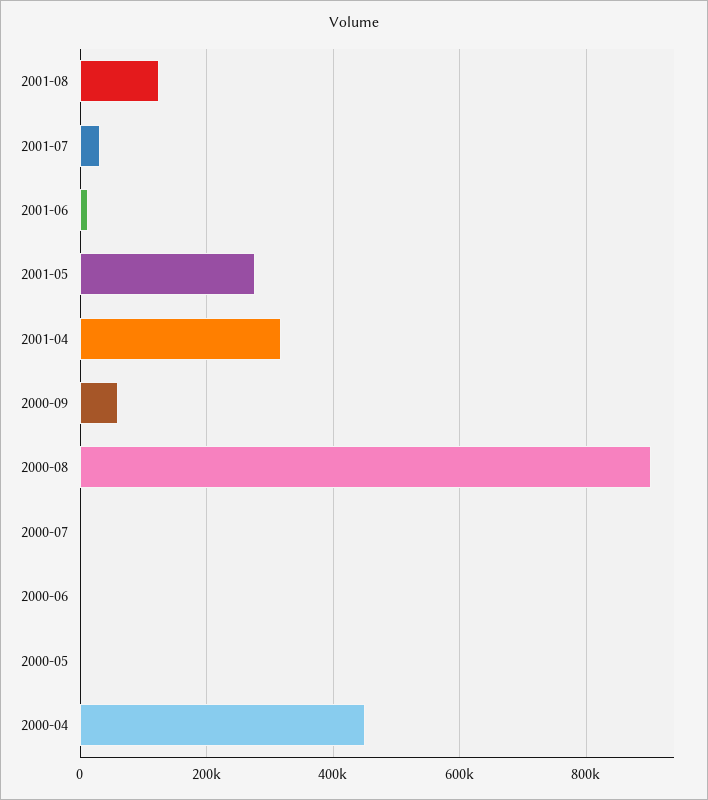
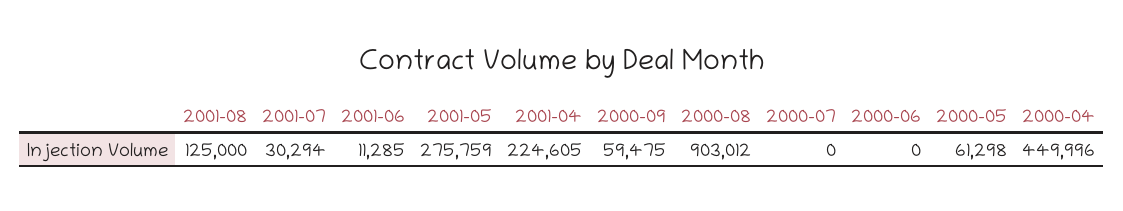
2001-04: 320000 -> 224605
2000-05: 0 -> 61298

